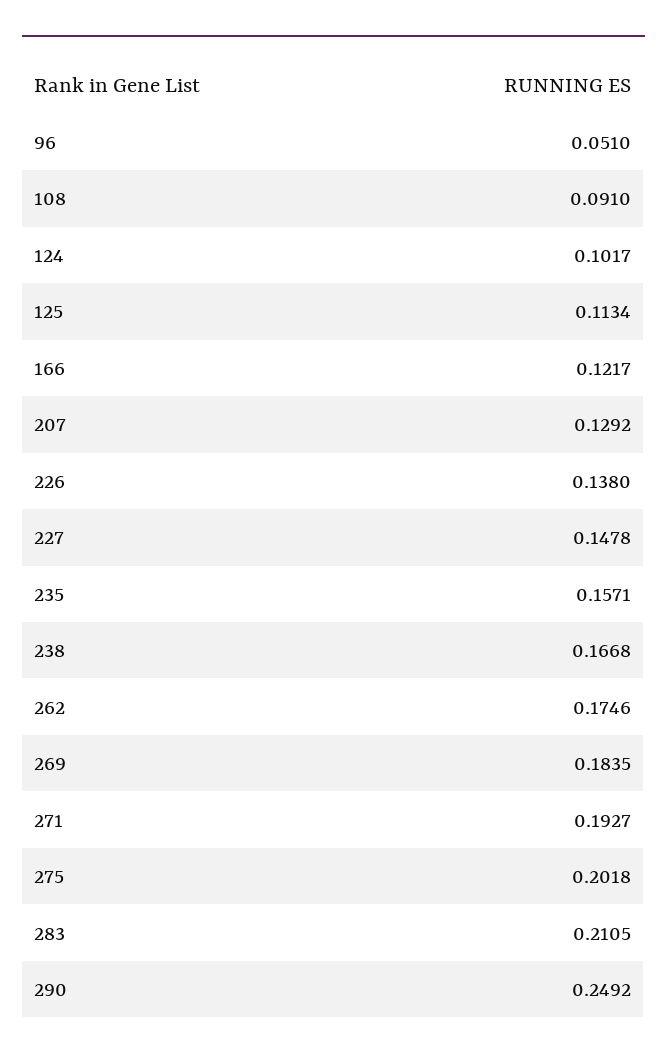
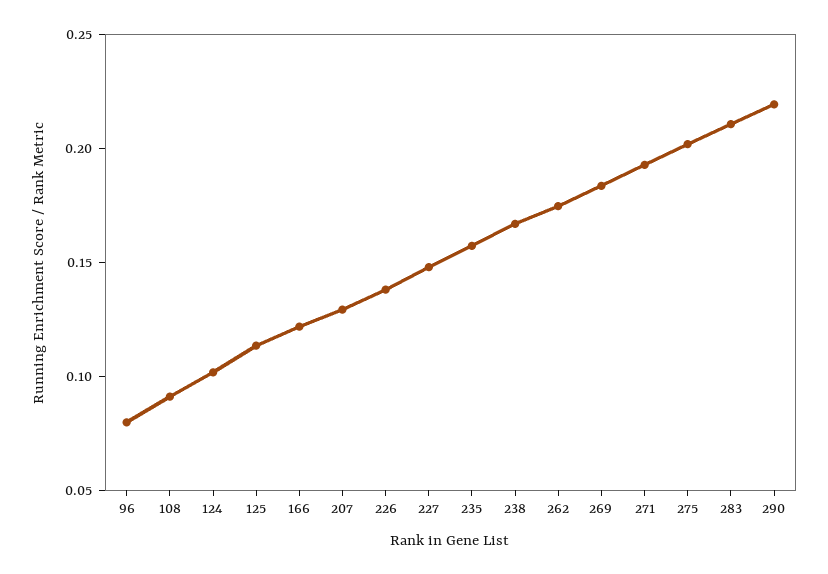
96: 0.051 -> 0.08
290: 0.2492 -> 0.22

